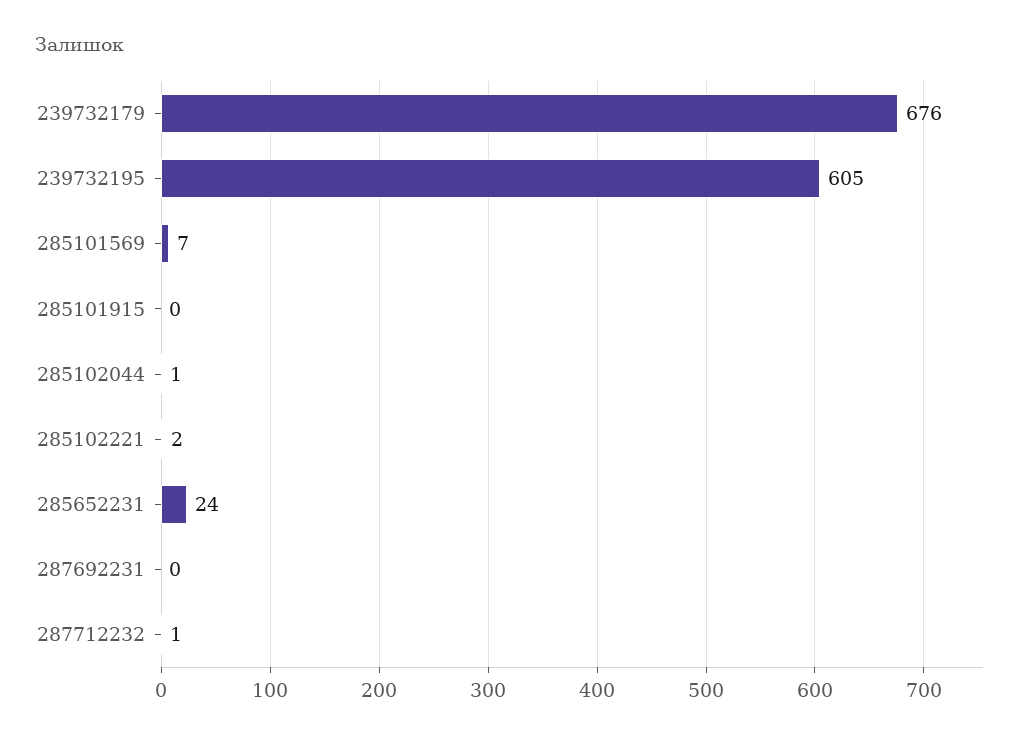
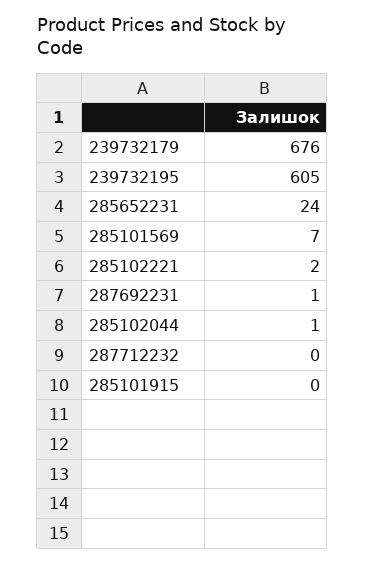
287692231: 0 -> 1
287712232: 1 -> 0

